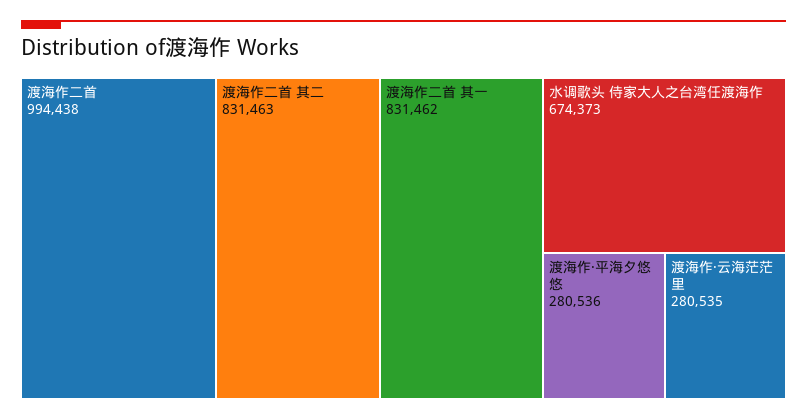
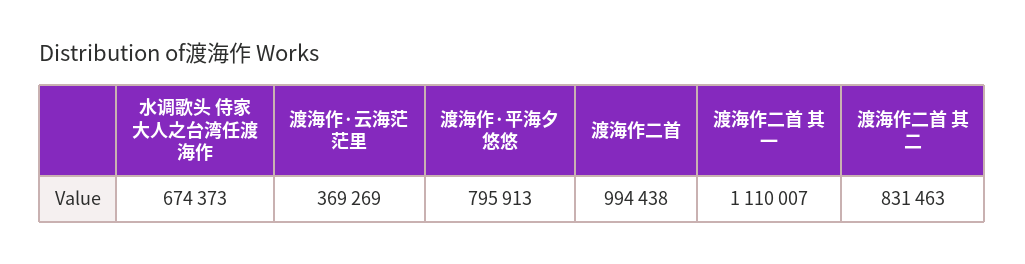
渡海作二首 其一: 831462 -> 1110007
渡海作·平海夕悠悠: 280536 -> 795913
渡海作·云海茫茫里: 280535 -> 369269

